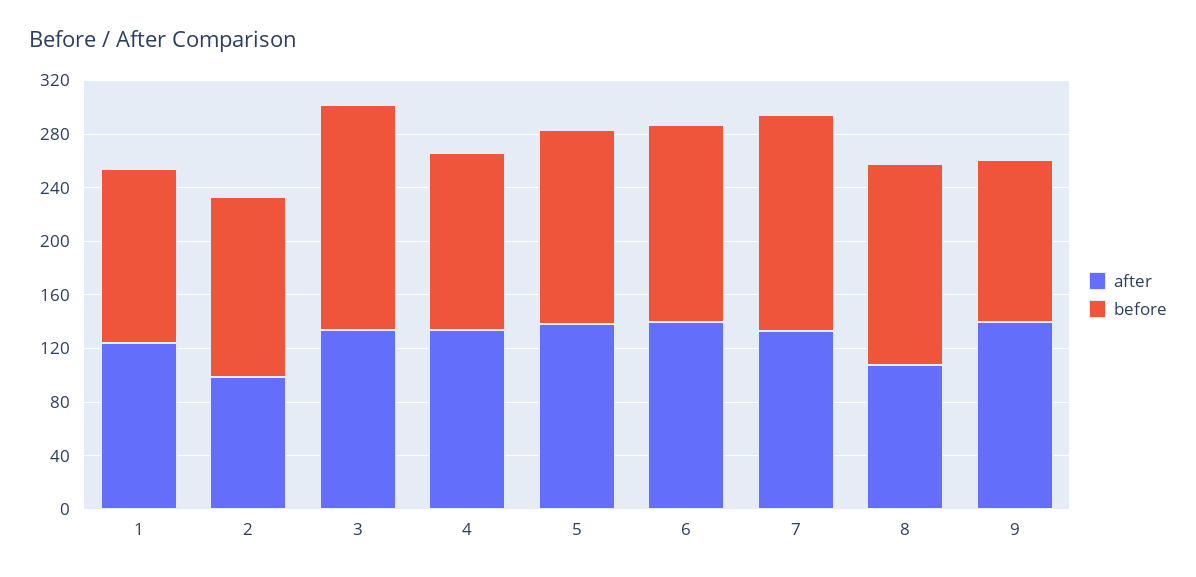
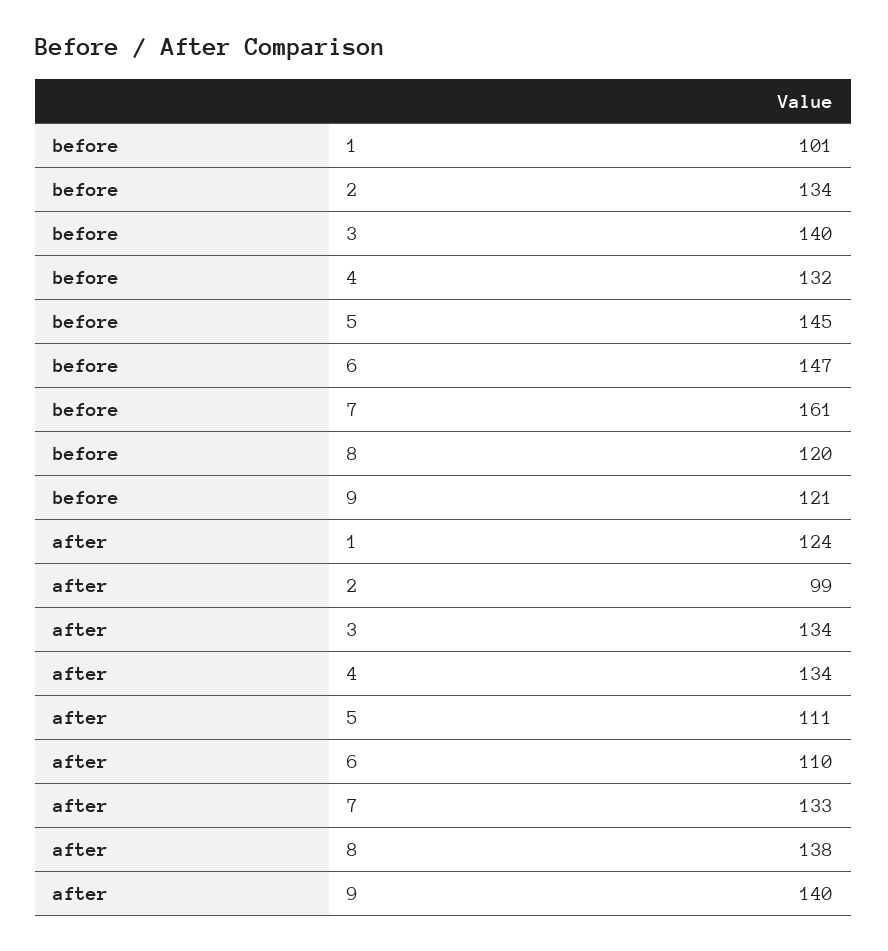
before, 1: 130 -> 101
before, 3: 170 -> 140
after, 5: 140 -> 111
after, 6: 140 -> 110
after, 8: 110 -> 138
before, 8: 150 -> 120

